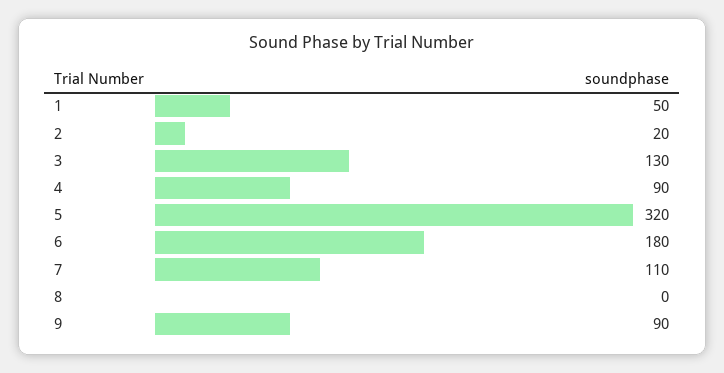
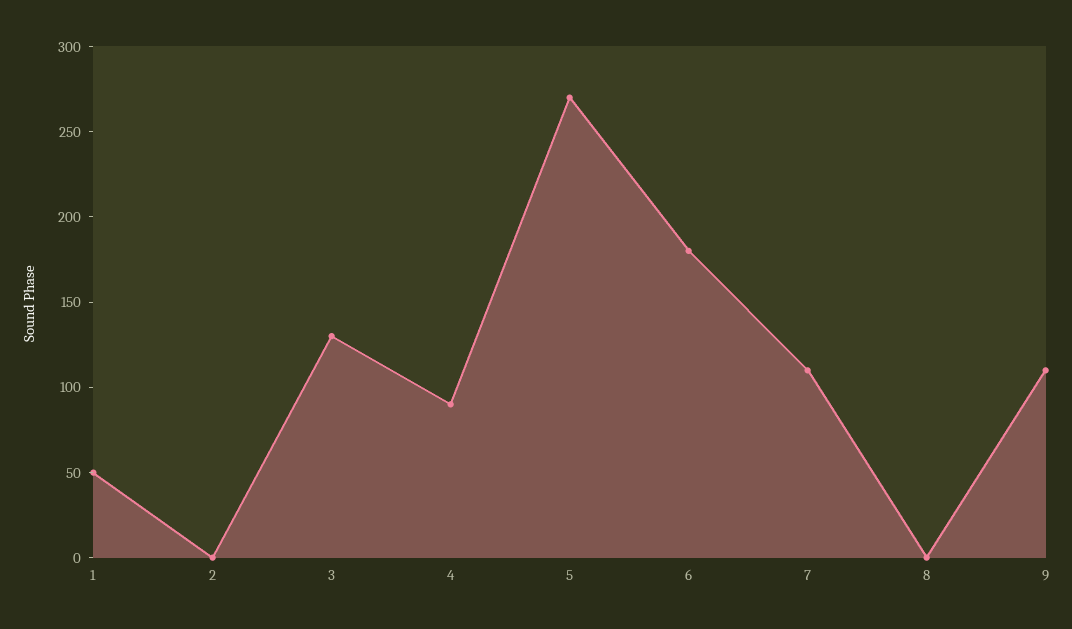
2: 20 -> 0
5: 320 -> 270
9: 90 -> 110

